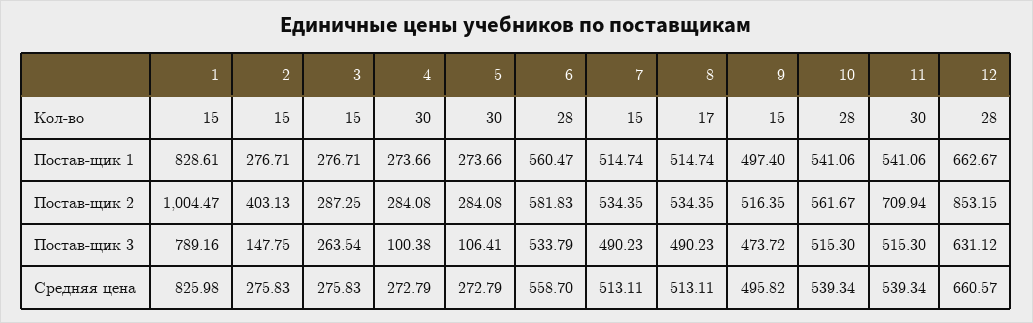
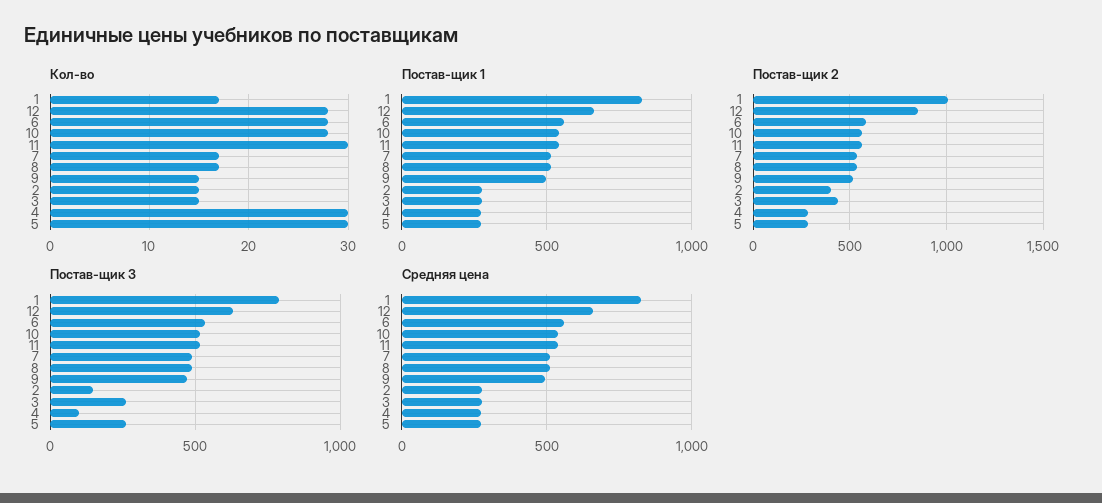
Кол-во, 1: 15 -> 17
Кол-во, 7: 15 -> 17
Постав-щик 2, 3: 287.25 -> 450
Постав-щик 2, 11: 709.94 -> 550
Постав-щик 3, 5: 106.41 -> 250

